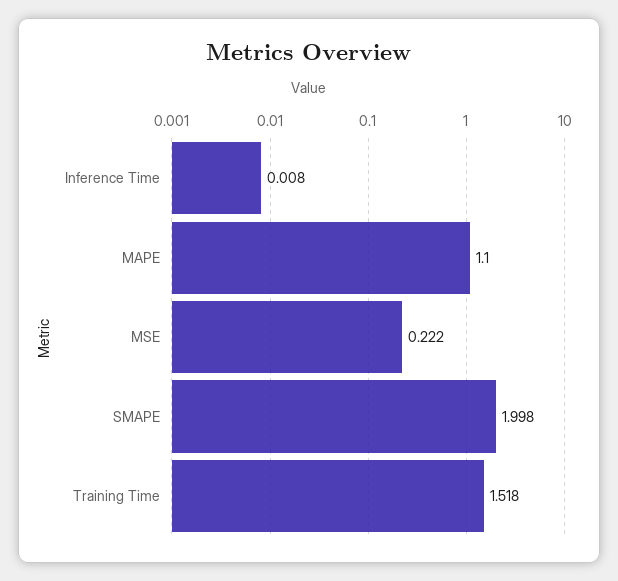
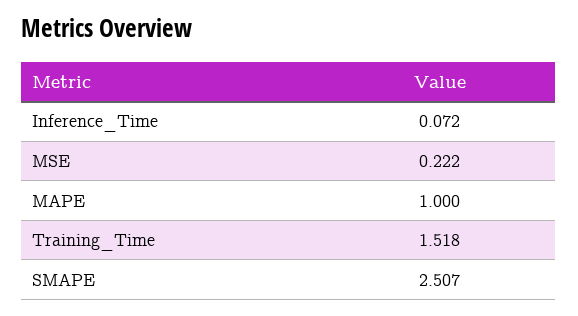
Inference Time: 0.008 -> 0.072
MAPE: 1.1 -> 1
SMAPE: 1.998 -> 2.507

